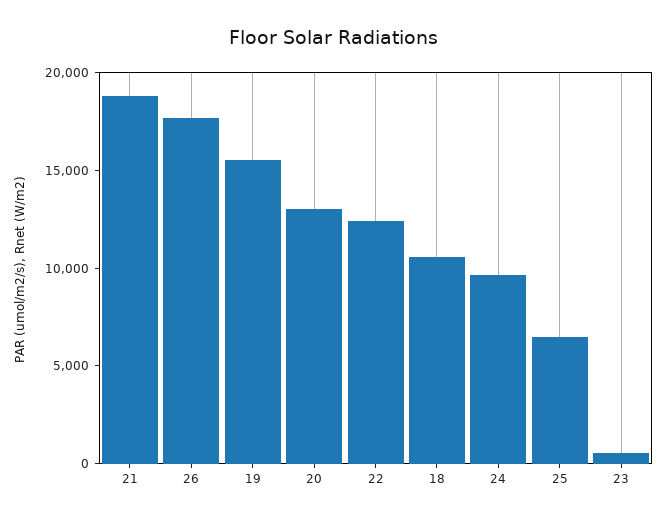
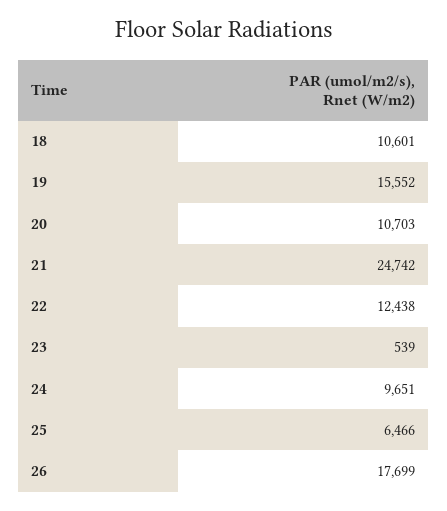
21: 19000 -> 24742
20: 13000 -> 10703

